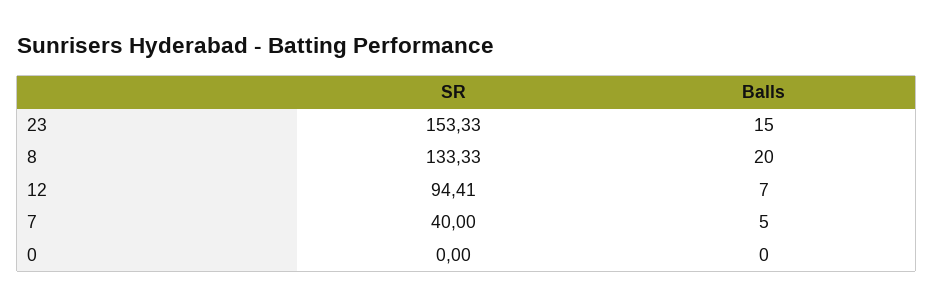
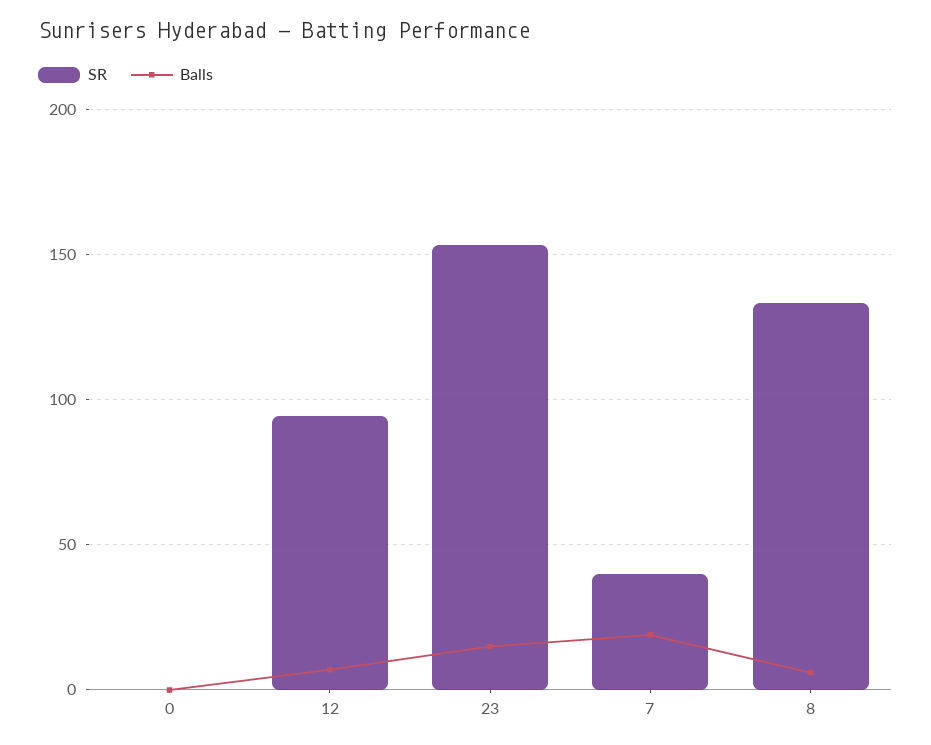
Balls, 8: 20 -> 5
Balls, 7: 5 -> 20

